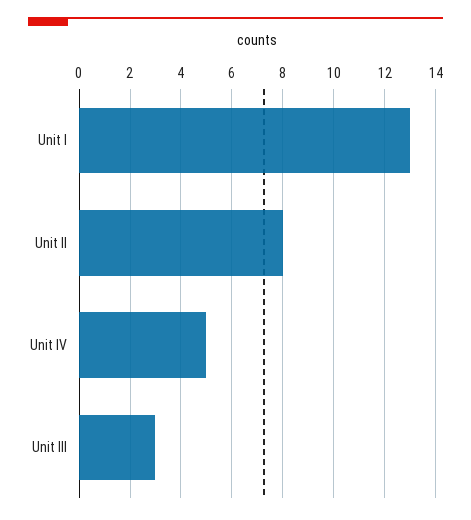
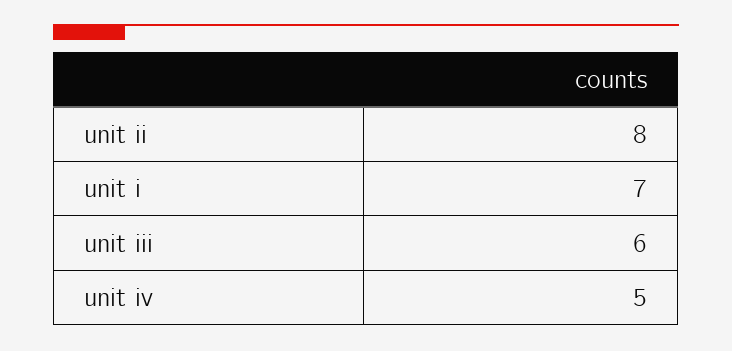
Unit I: 13 -> 7
Unit III: 3 -> 6

